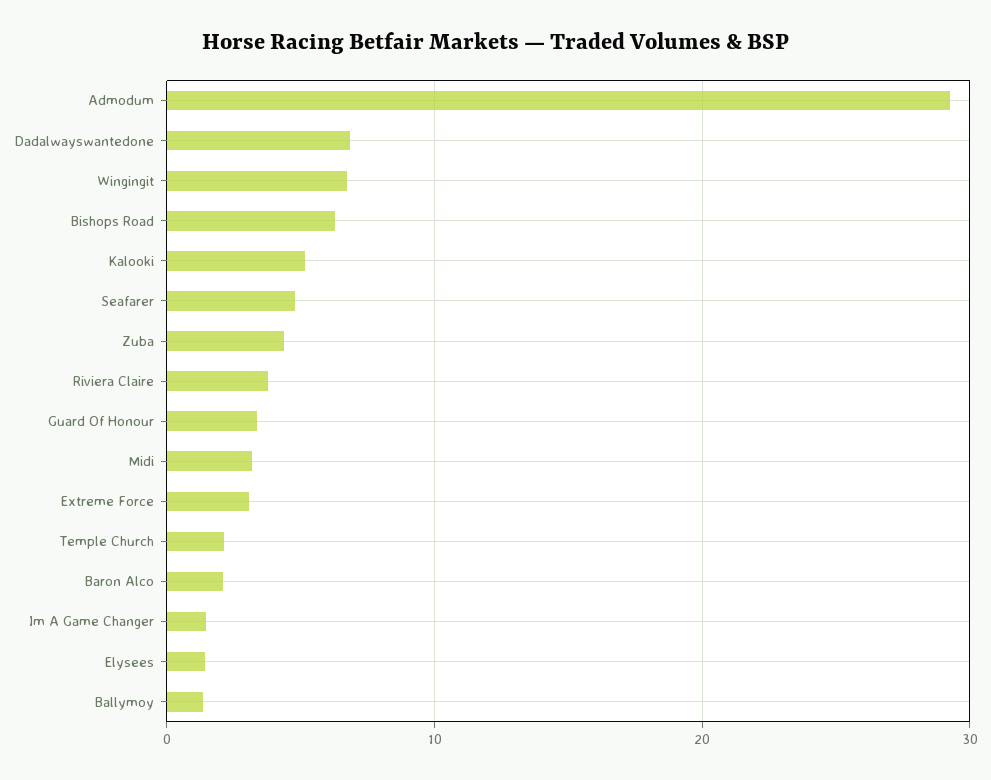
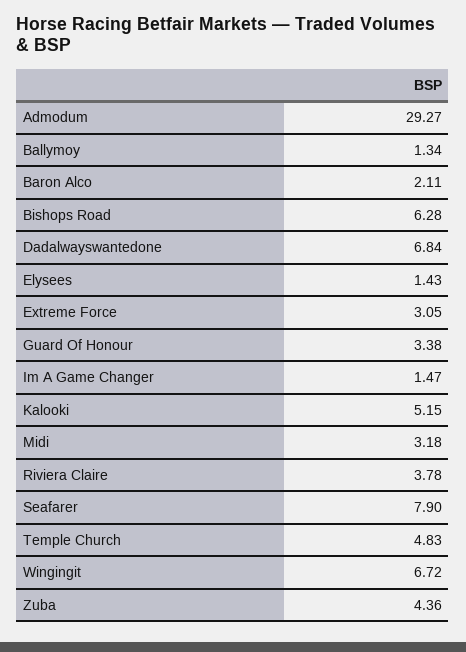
Seafarer: 5 -> 7.9
Temple Church: 2 -> 4.83

